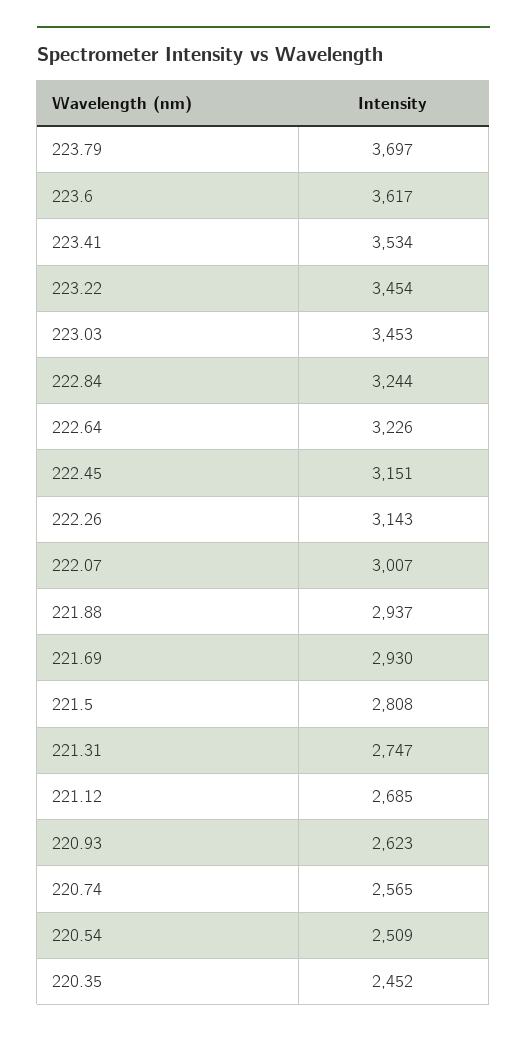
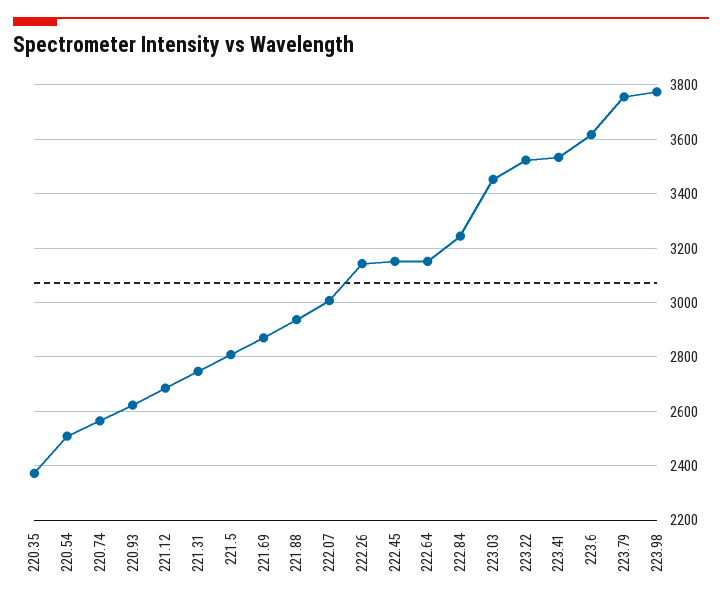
223.79: 3697 -> 3750
223.22: 3454 -> 3525
222.64: 3226 -> 3150
221.69: 2930 -> 2875
220.35: 2452 -> 2375
223.98: none -> 3775

